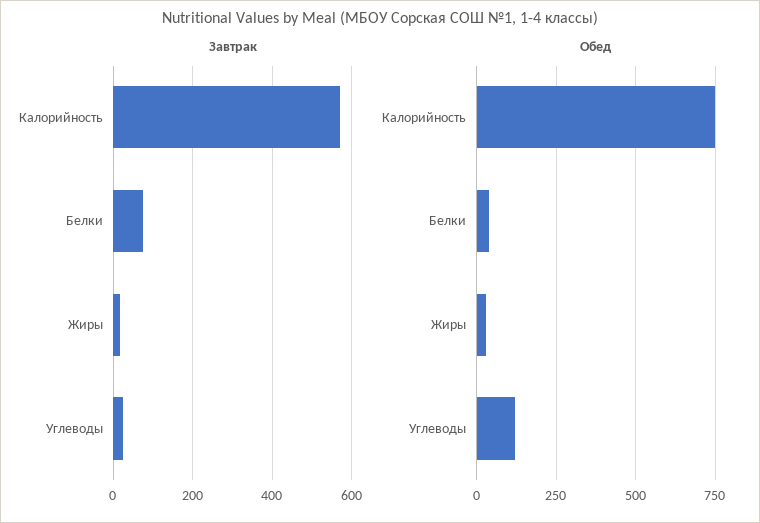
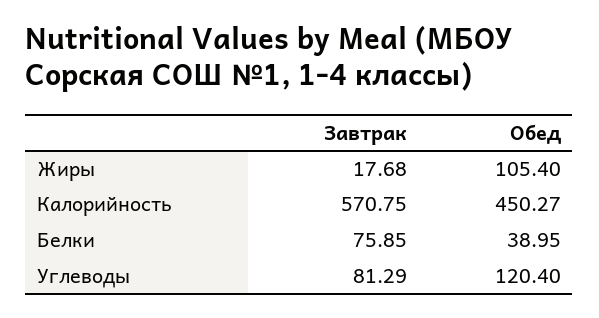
Завтрак, Углеводы: 20 -> 81.29
Обед, Калорийность: 750 -> 450.27
Обед, Жиры: 25 -> 105.4

